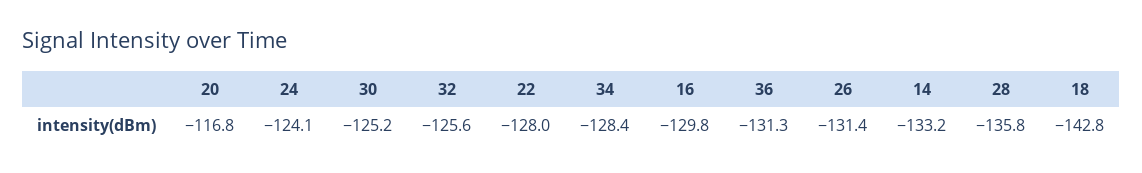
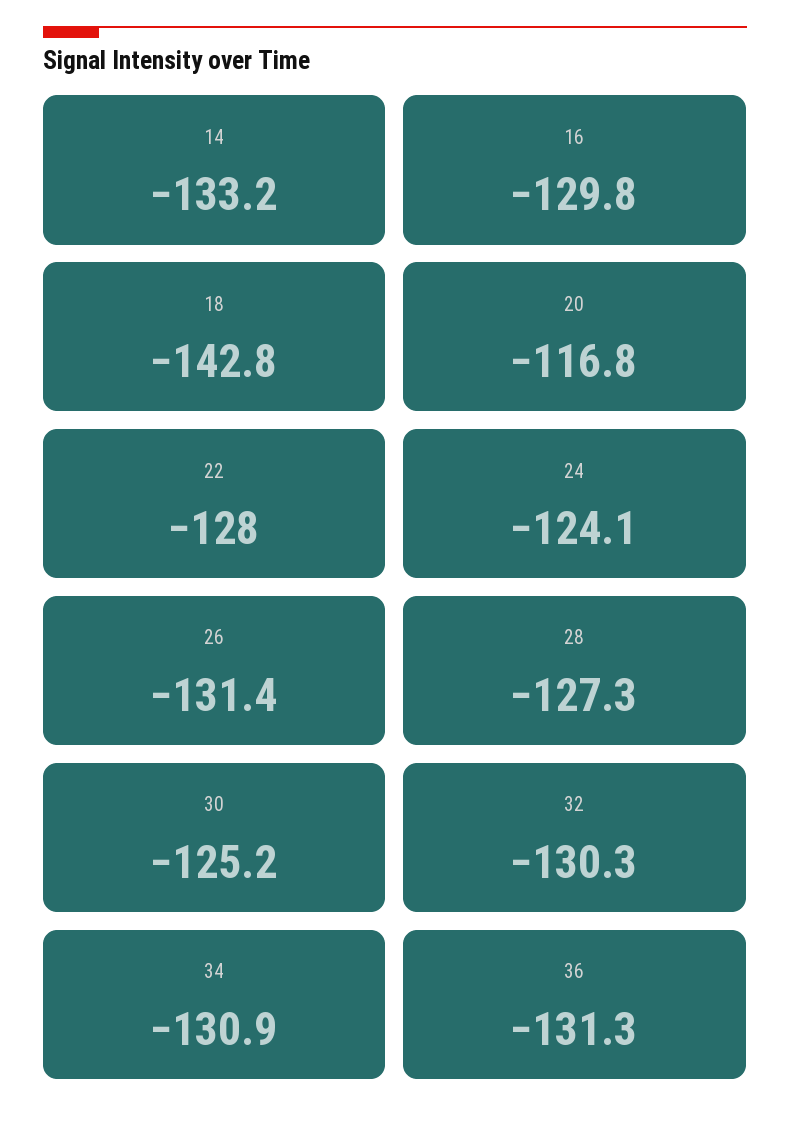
32: -125.6 -> -130.3
34: -128.4 -> -130.9
28: -135.8 -> -127.3

